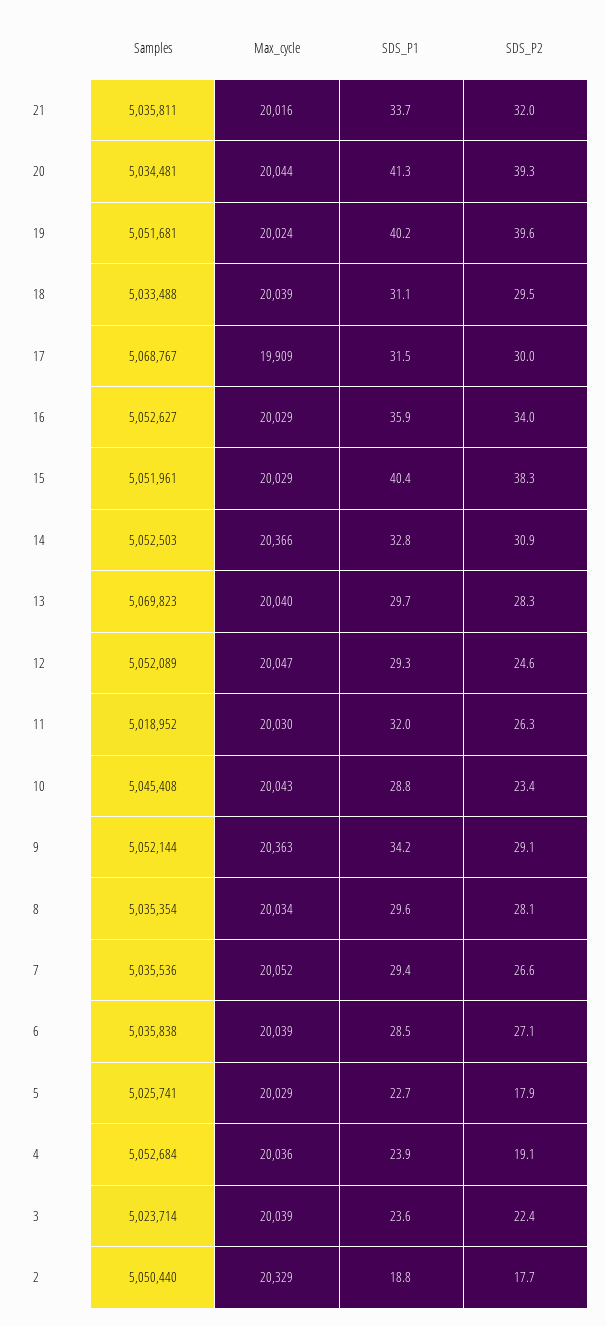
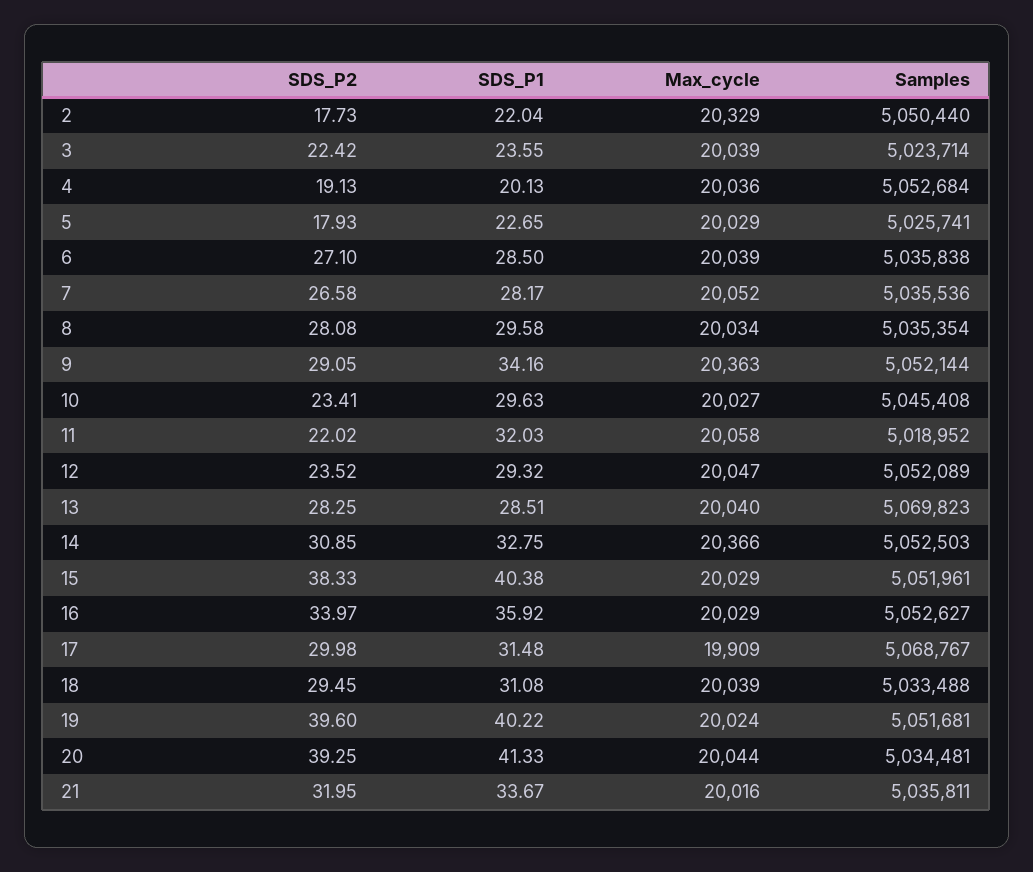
SDS_P1, 13: 29.7 -> 28.51
SDS_P2, 12: 24.6 -> 23.52
Max_cycle, 11: 20030 -> 20058
SDS_P2, 11: 26.3 -> 22.02
Max_cycle, 10: 20043 -> 20027
SDS_P1, 10: 28.8 -> 29.63
SDS_P1, 7: 29.4 -> 28.17
SDS_P1, 4: 23.9 -> 20.13
SDS_P1, 2: 18.8 -> 22.04

